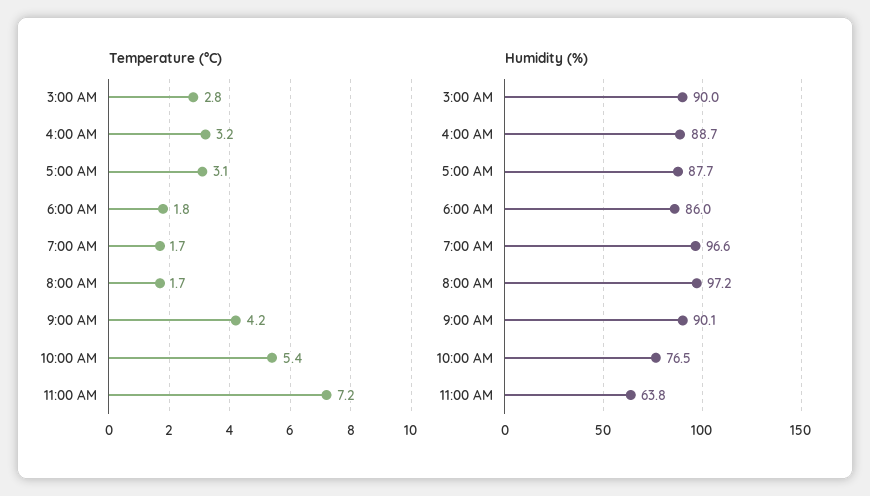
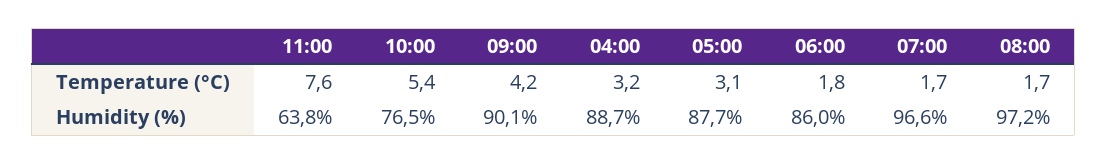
Temperature (°C), 3:00 AM: 2.8 -> none
Temperature (°C), 11:00 AM: 7.2 -> 7.6
Humidity (%), 3:00 AM: 90 -> none

